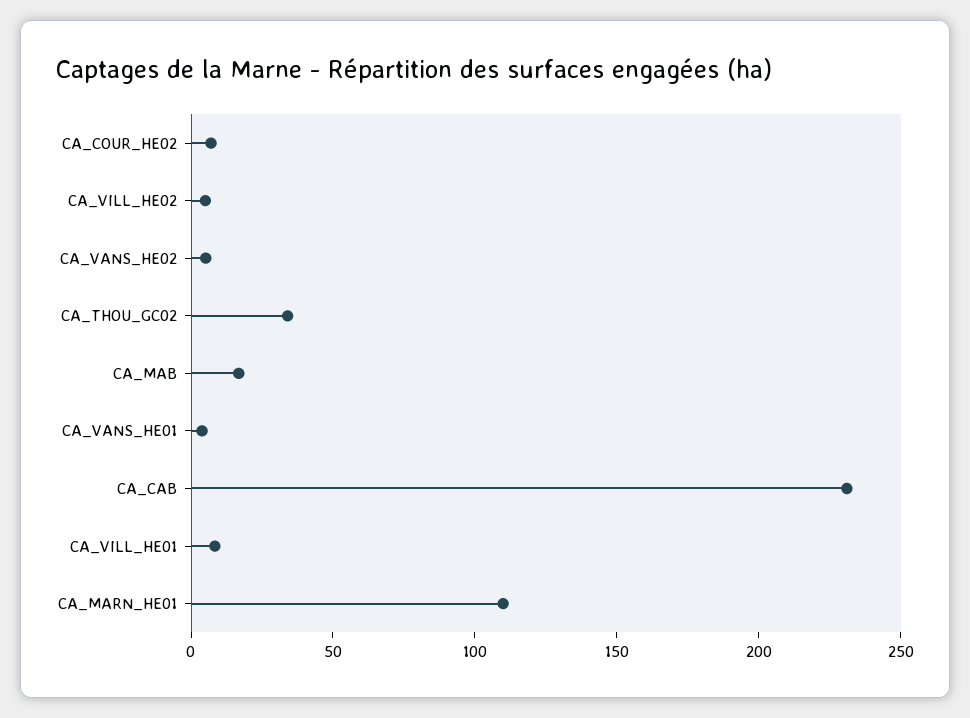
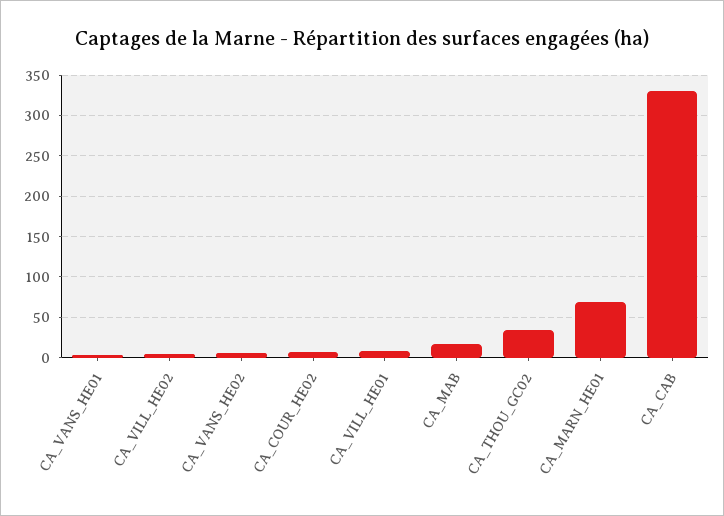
CA_CAB: 230 -> 330
CA_MARN_HE01: 110 -> 70

